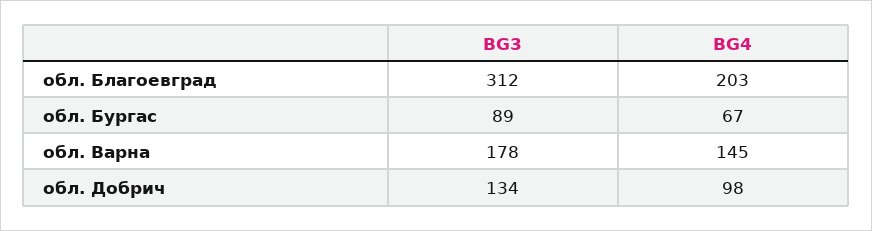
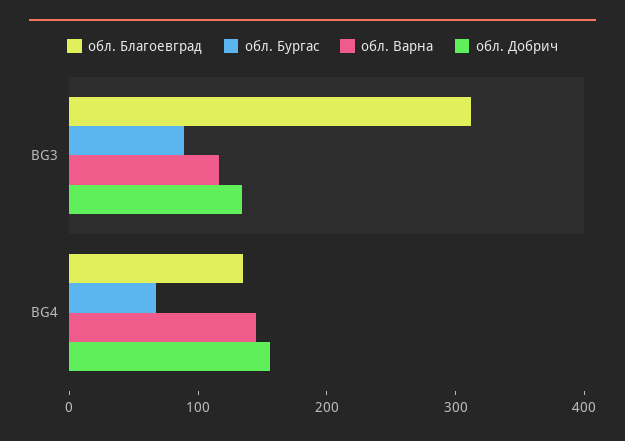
обл. Благоевград, BG4: 203 -> 140
обл. Варна, BG3: 178 -> 120
обл. Добрич, BG4: 98 -> 160

